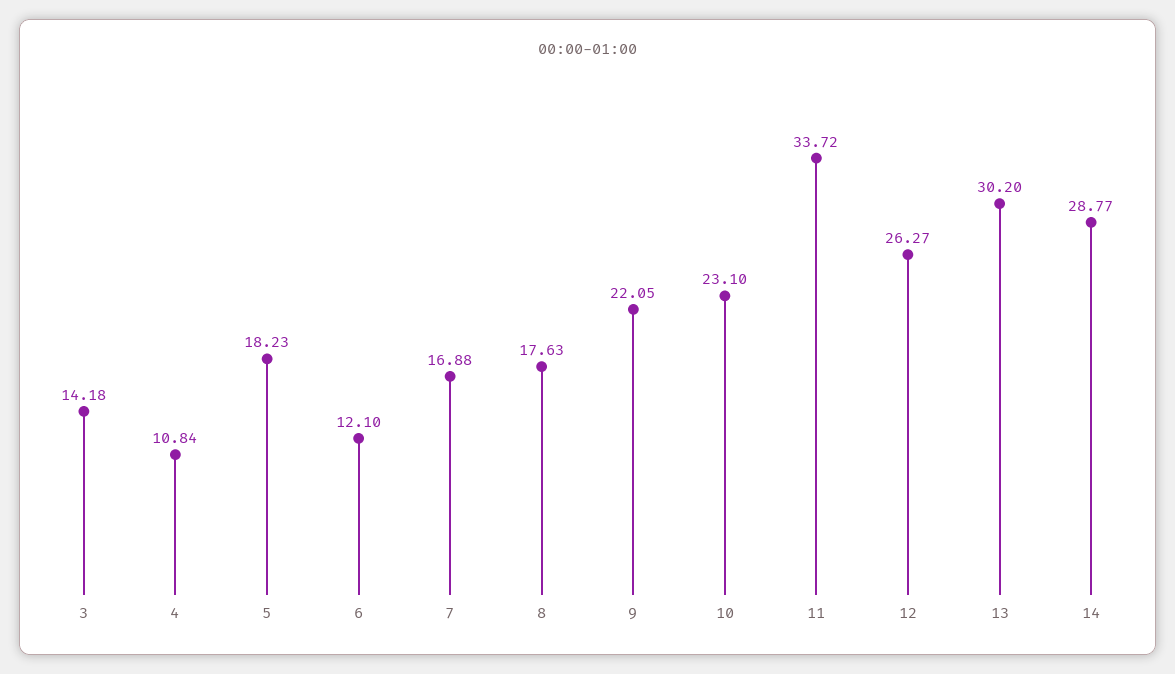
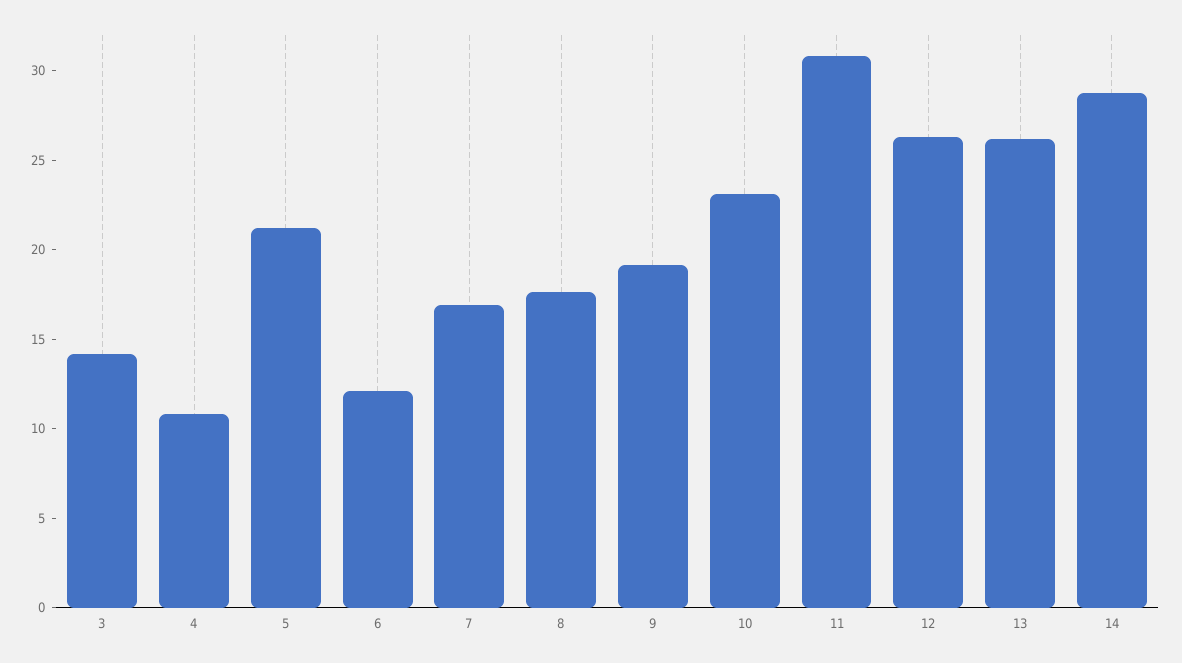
5: 18.23 -> 21
9: 22.05 -> 19
11: 33.72 -> 31
13: 30.2 -> 26

